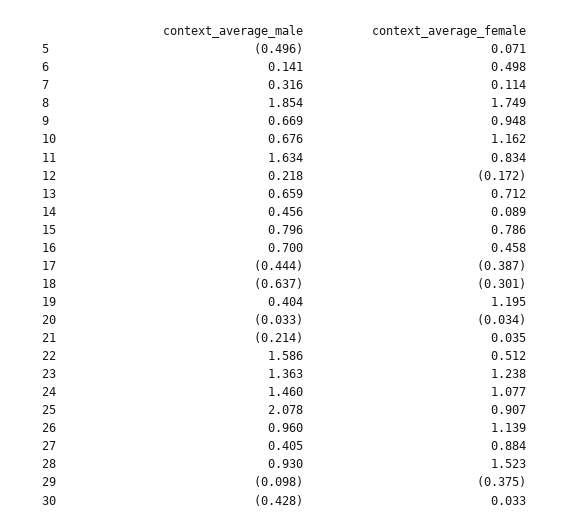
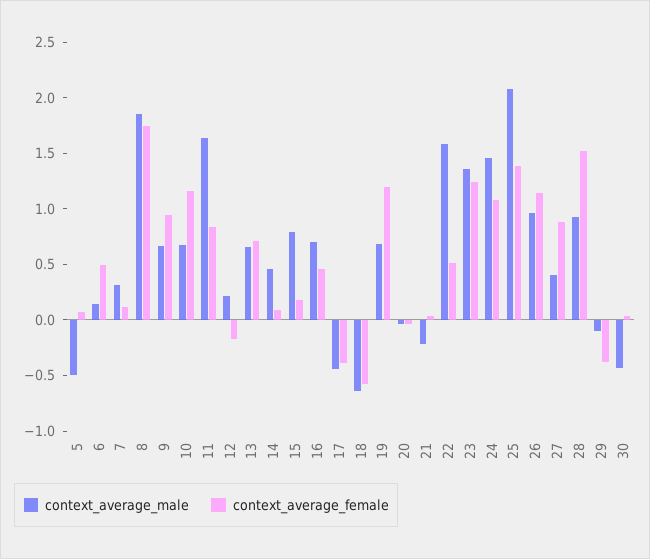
context_average_female, 15: 0.786 -> 0.2
context_average_female, 18: -0.301 -> -0.6
context_average_male, 19: 0.404 -> 0.7
context_average_female, 25: 0.907 -> 1.4

